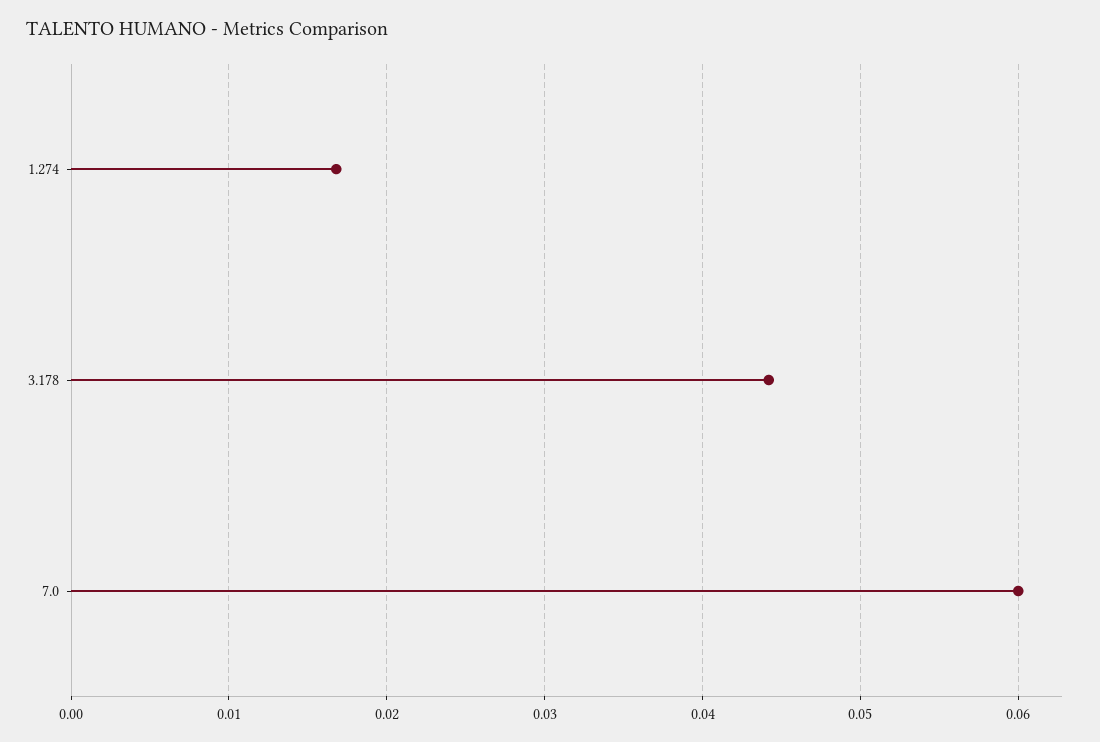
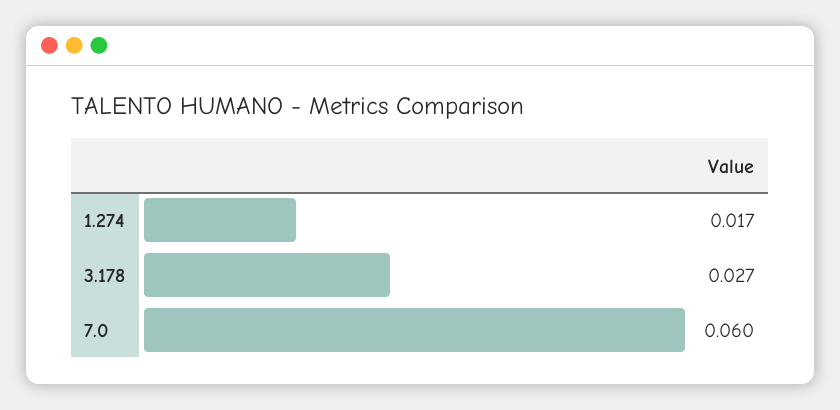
3.178: 0.044 -> 0.027

